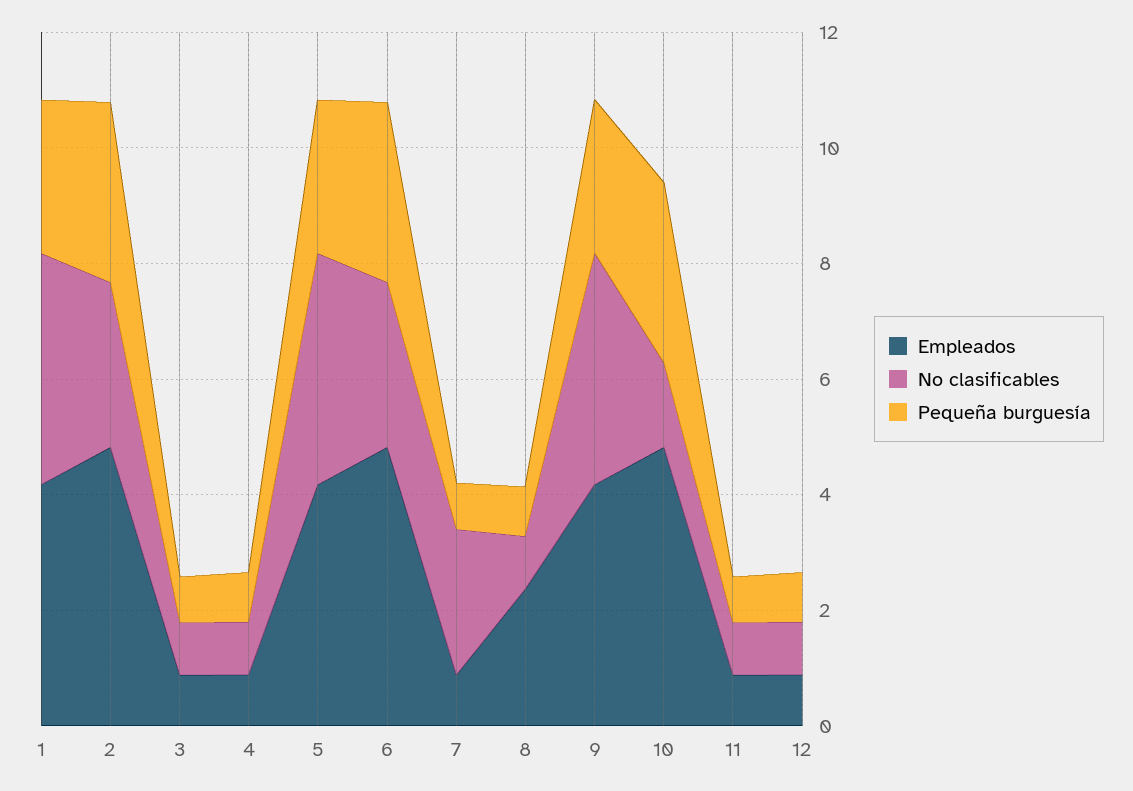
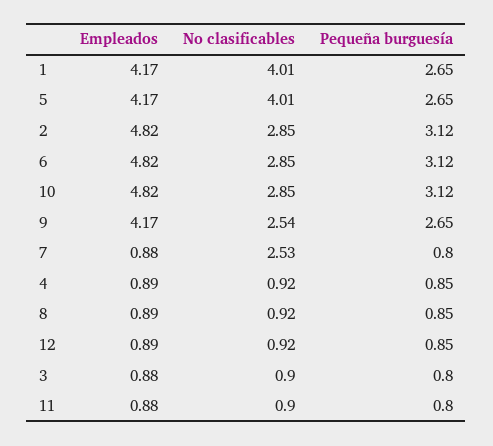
Empleados, 8: 2.5 -> 0.89
No clasificables, 9: 4 -> 2.54
No clasificables, 10: 1.5 -> 2.85

